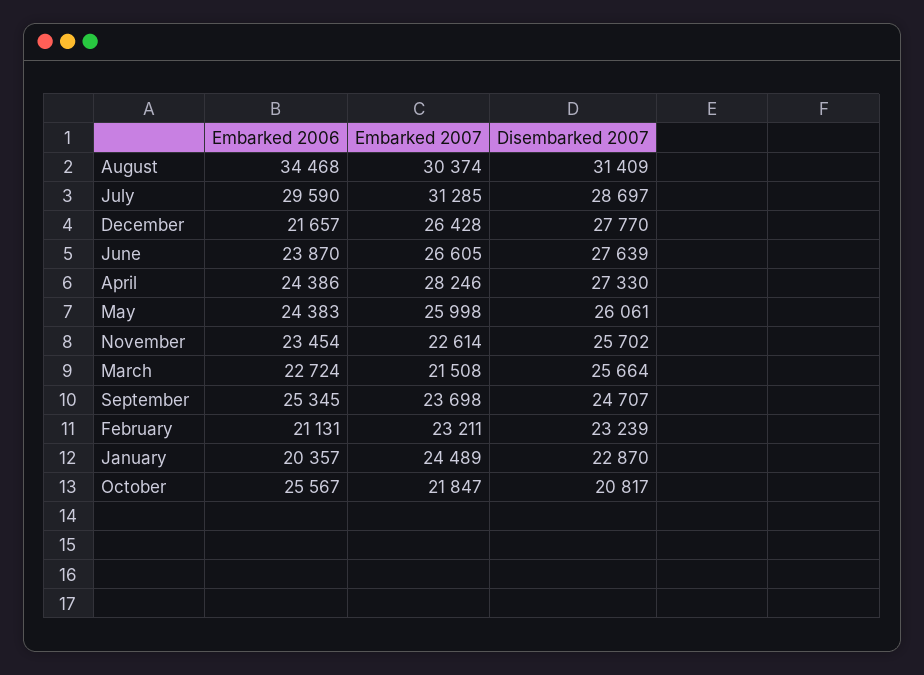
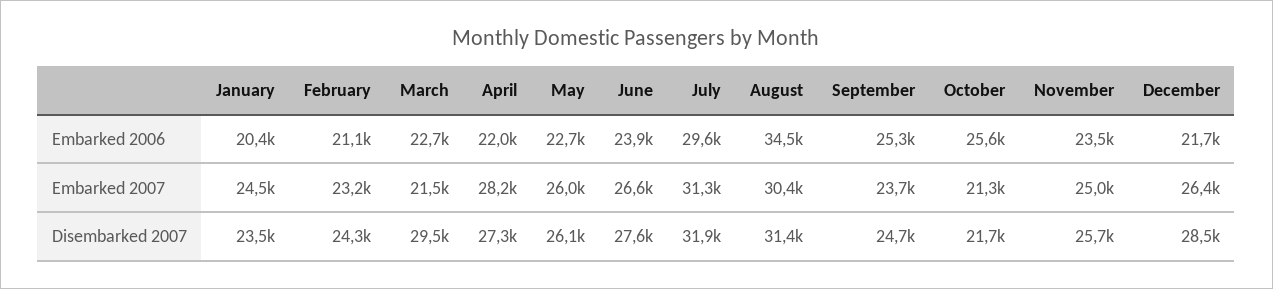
Disembarked 2007, July: 28697 -> 31900
Disembarked 2007, December: 27770 -> 28500
Embarked 2006, April: 24386 -> 22000
Embarked 2006, May: 24383 -> 22700
Embarked 2007, November: 22614 -> 25000
Disembarked 2007, March: 25664 -> 29500
Disembarked 2007, February: 23239 -> 24300
Disembarked 2007, January: 22870 -> 23500
Embarked 2007, October: 21847 -> 21300
Disembarked 2007, October: 20817 -> 21700

